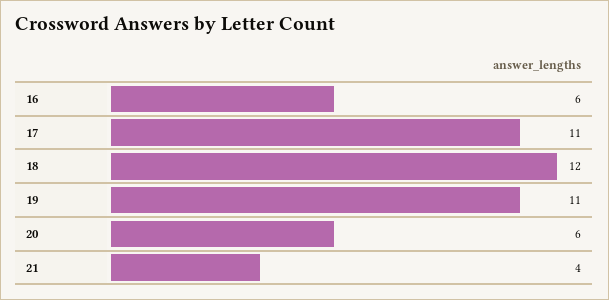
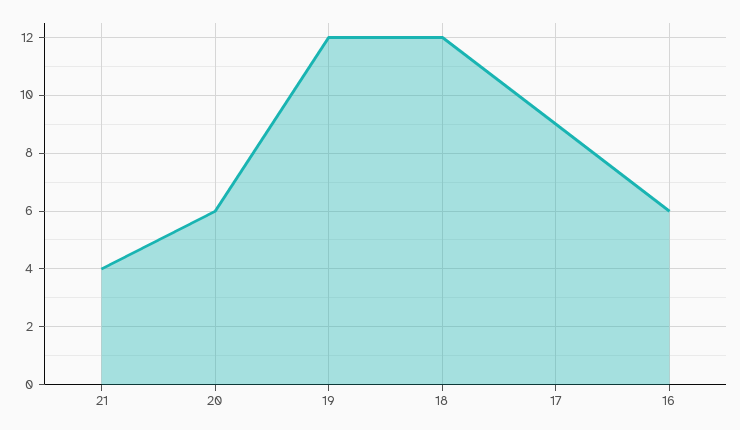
17: 11 -> 9
19: 11 -> 12

